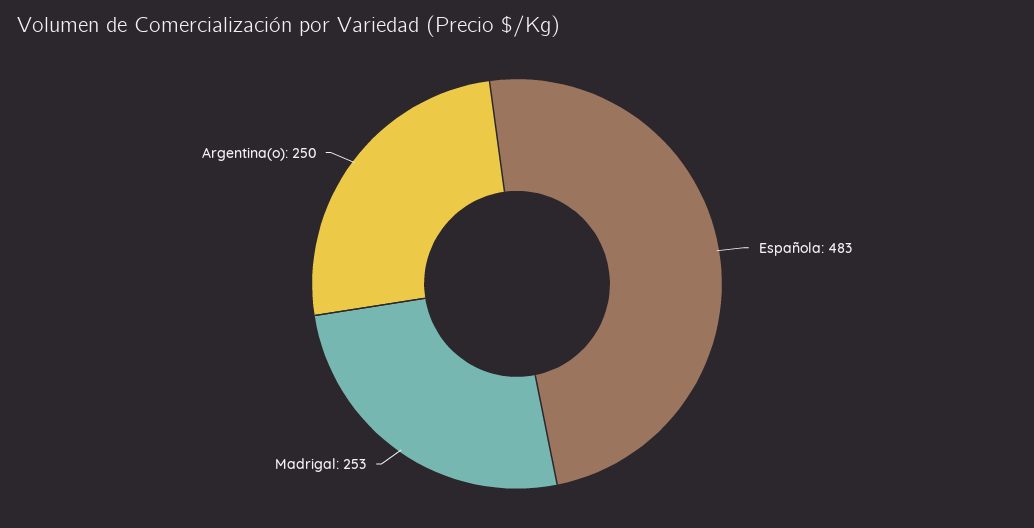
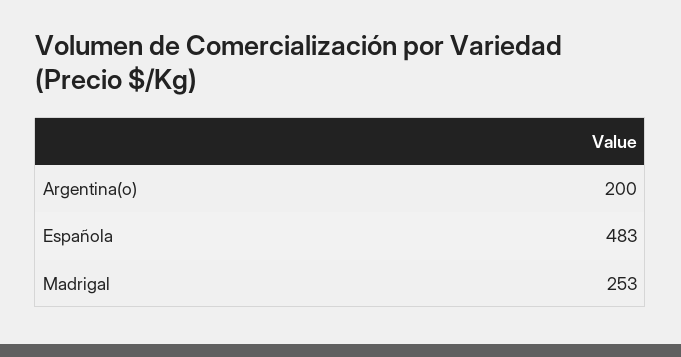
Argentina(o): 250 -> 200

